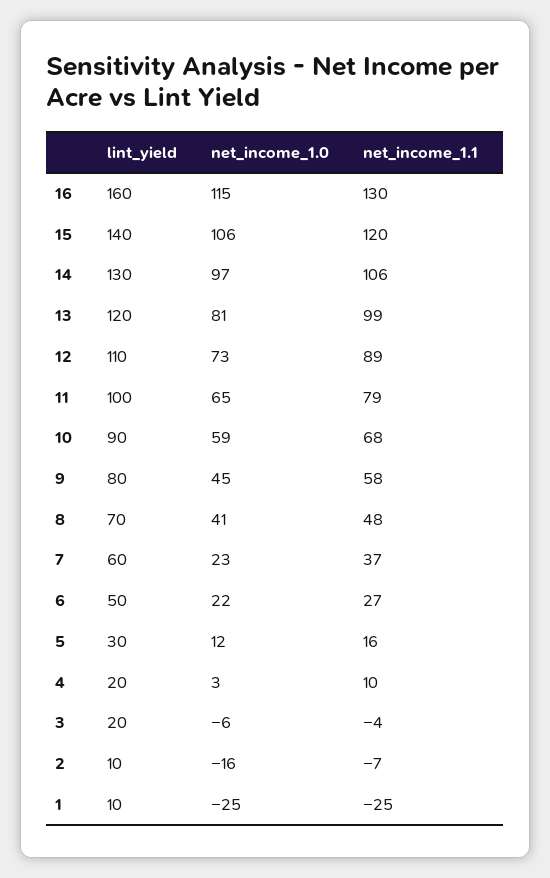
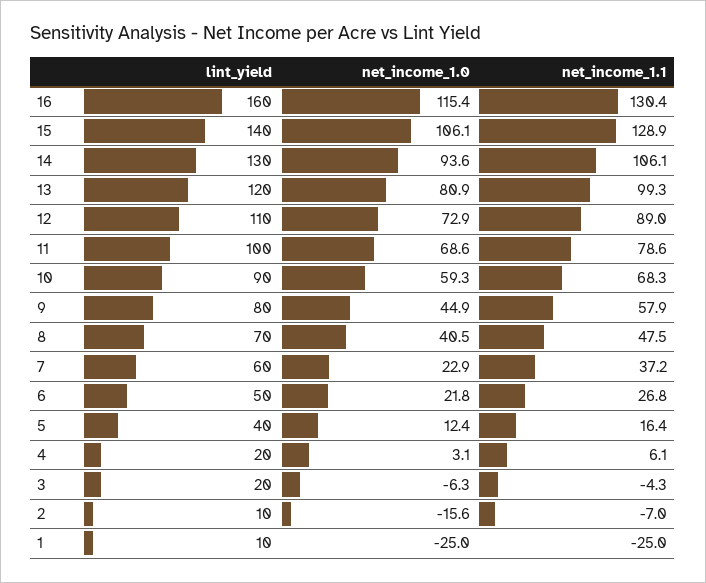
net_income_1.1, 15: 120 -> 128.9
net_income_1.0, 14: 97 -> 93.6
net_income_1.0, 11: 65 -> 68.6
lint_yield, 5: 30 -> 40
net_income_1.1, 4: 10 -> 6.1

